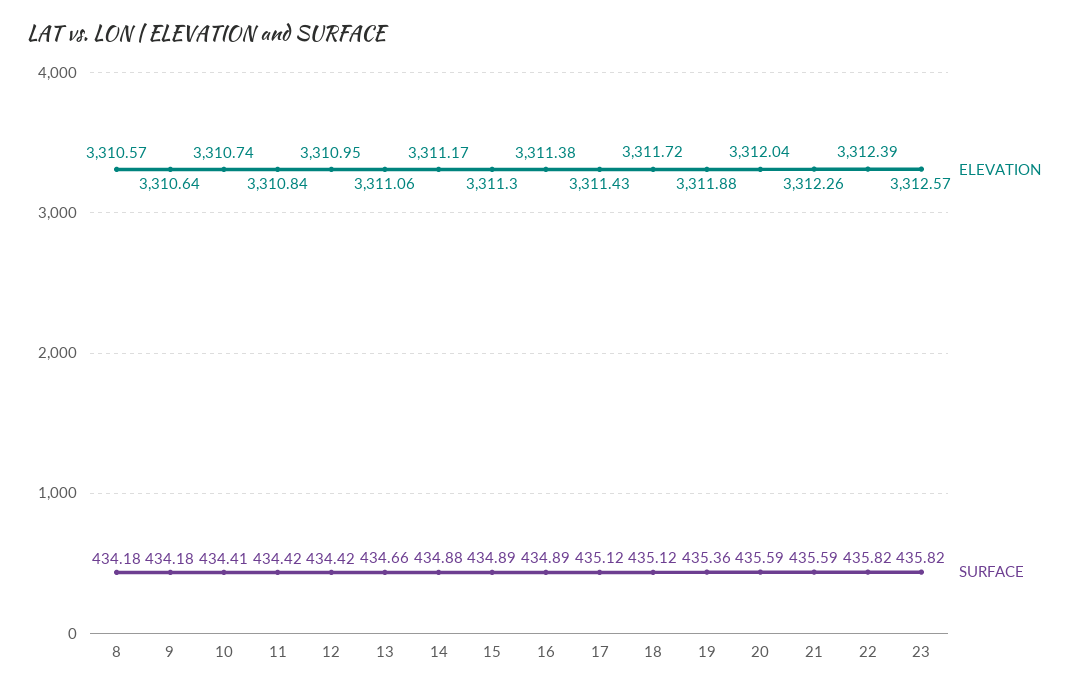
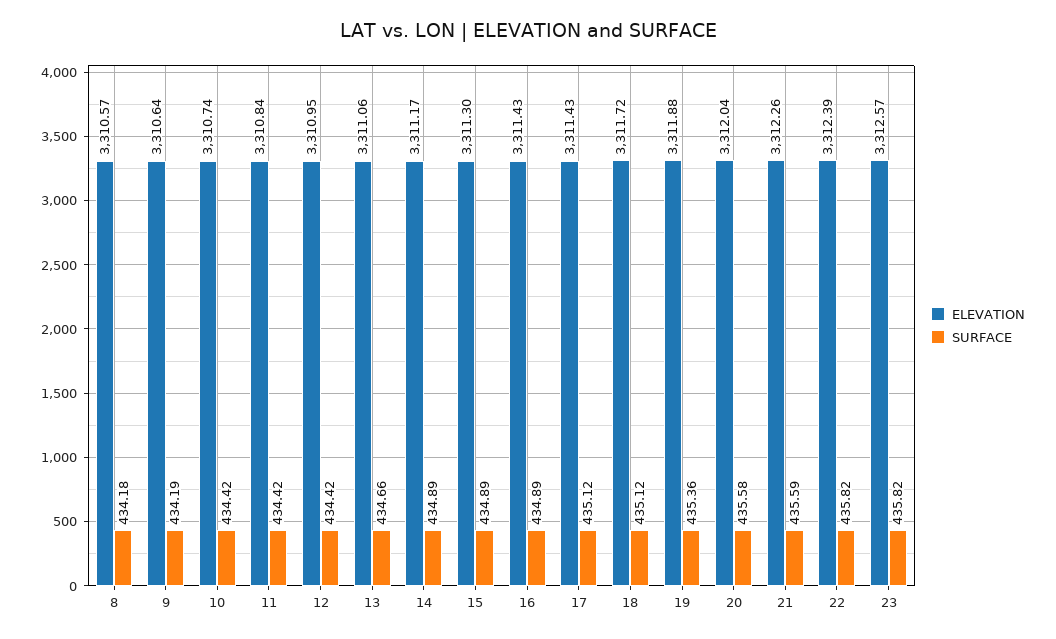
SURFACE, 9: 434.18 -> 434.19
SURFACE, 10: 434.41 -> 434.42
SURFACE, 14: 434.88 -> 434.89
ELEVATION, 16: 3311.38 -> 3311.43
SURFACE, 20: 435.59 -> 435.58

